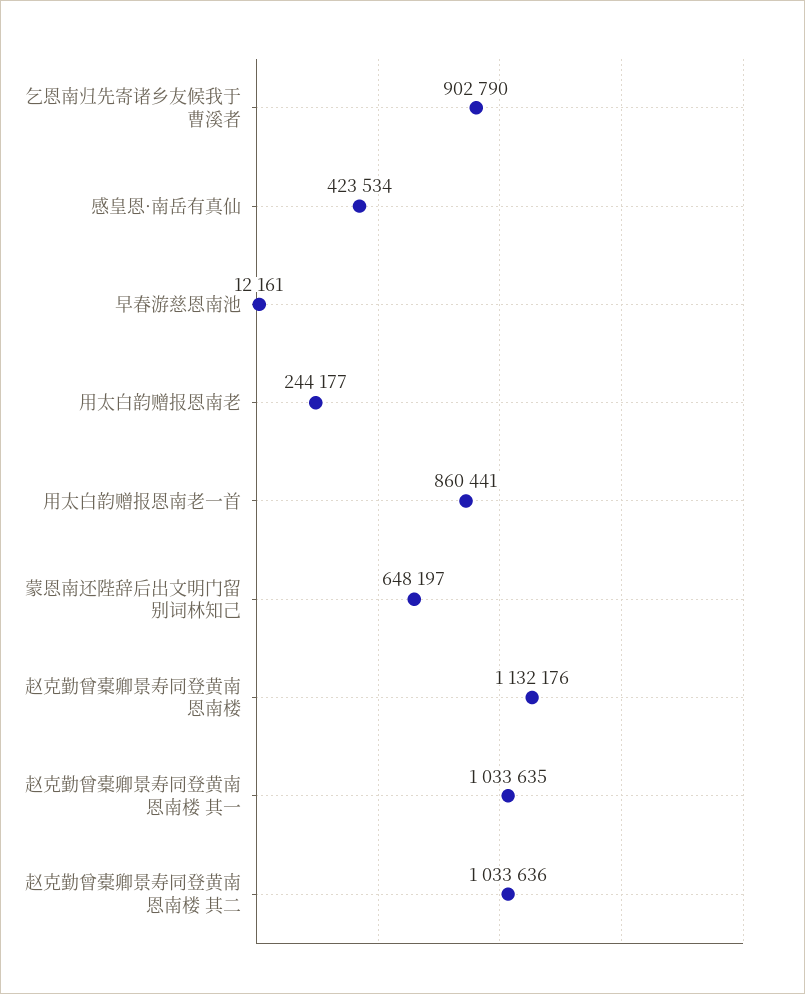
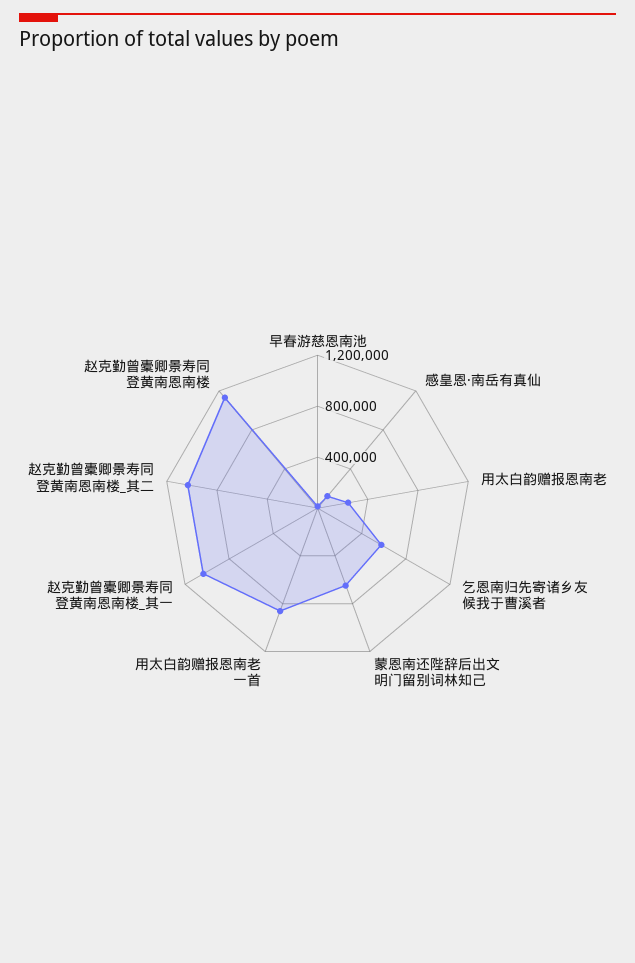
乞恩南归先寄诸乡友候我于曹溪者: 902790 -> 600000
感皇恩·南岳有真仙: 423534 -> 100000

